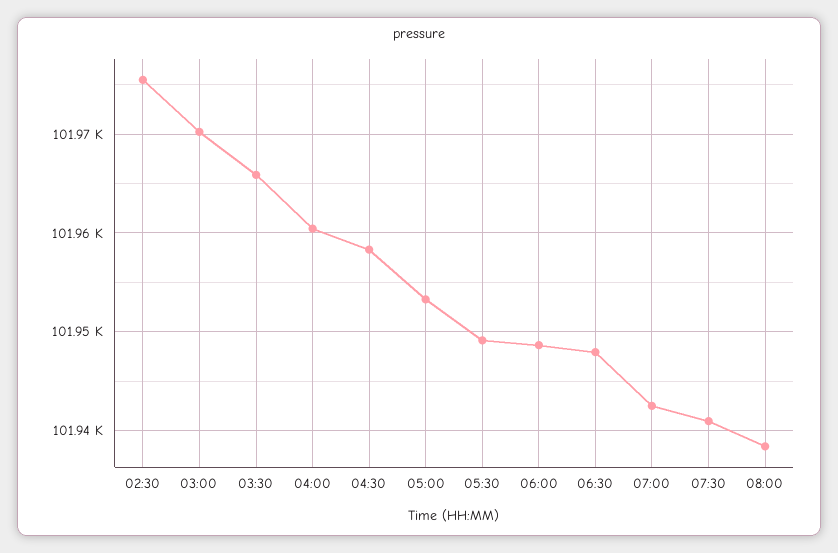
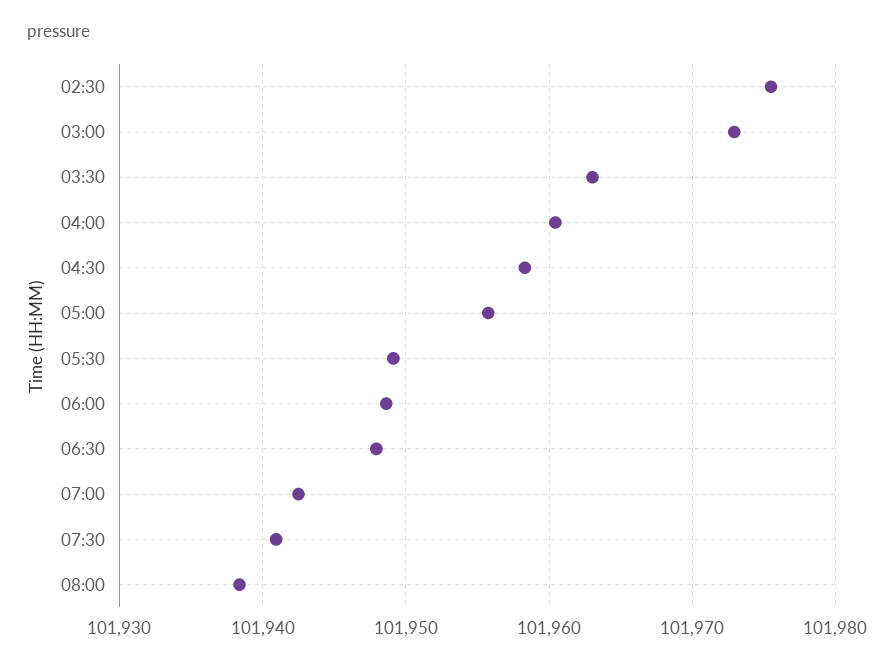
03:00: 101970 -> 101973
03:30: 101966 -> 101963
05:00: 101953 -> 101956

